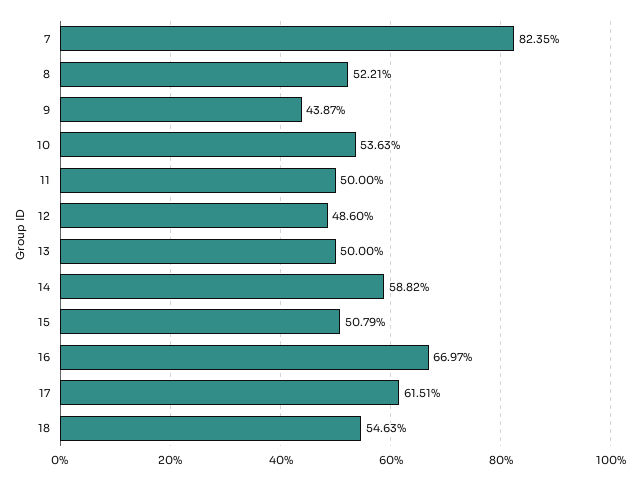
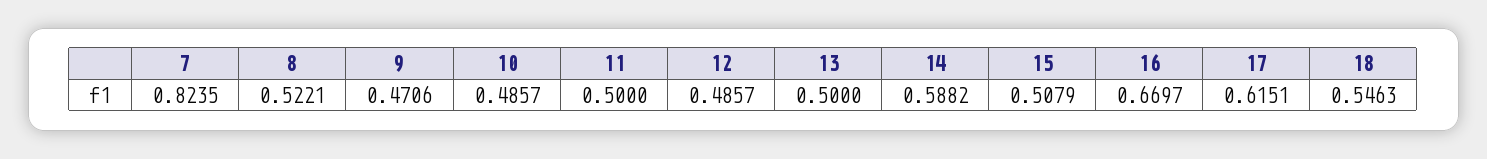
9: 0.4387 -> 0.4706
10: 0.5363 -> 0.4857
12: 0.486 -> 0.4857

